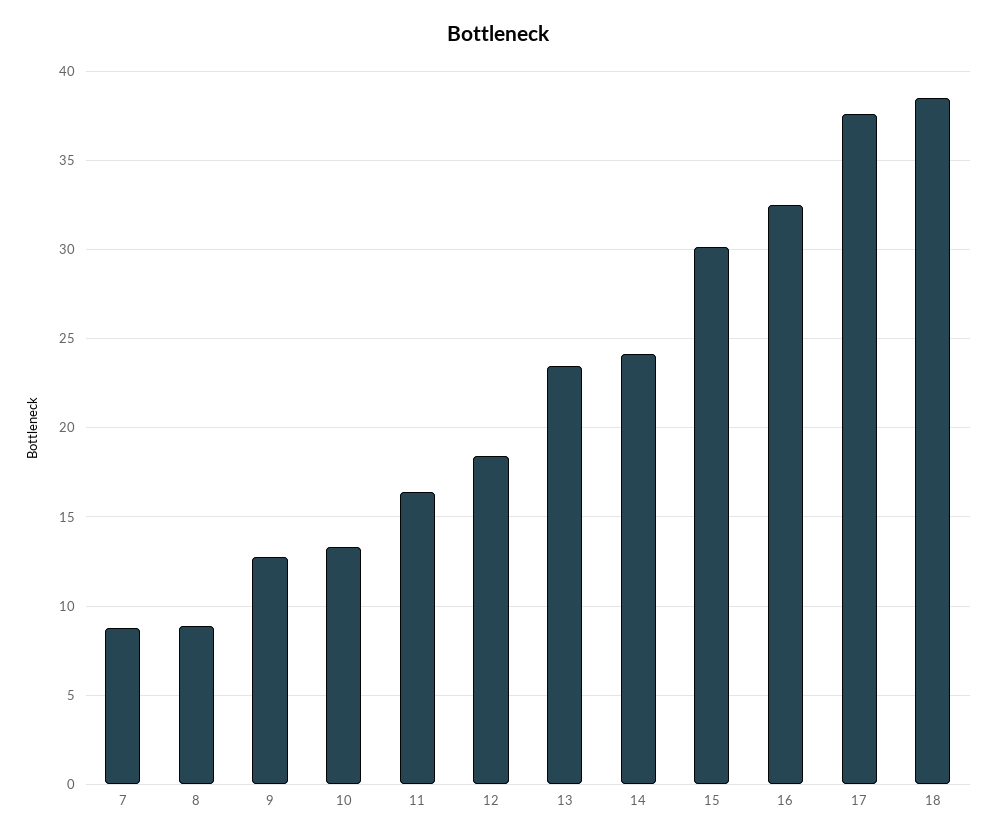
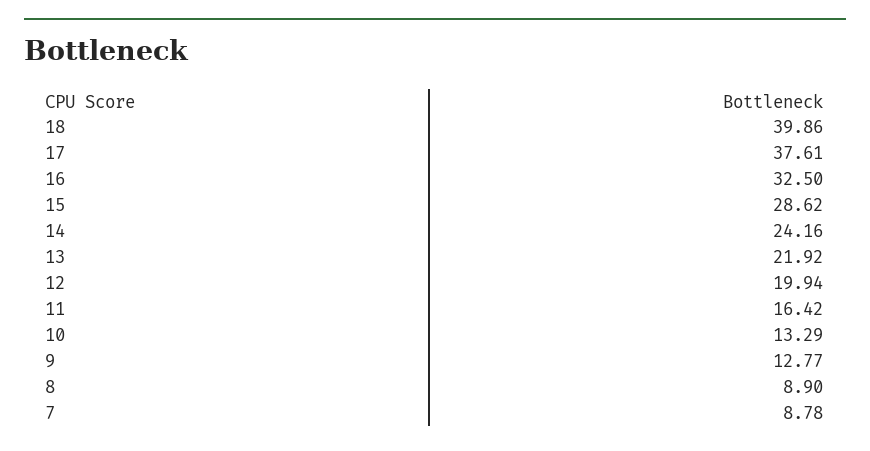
12: 18.5 -> 19.94
13: 23.5 -> 21.92
15: 30 -> 28.62
18: 38.5 -> 39.86

